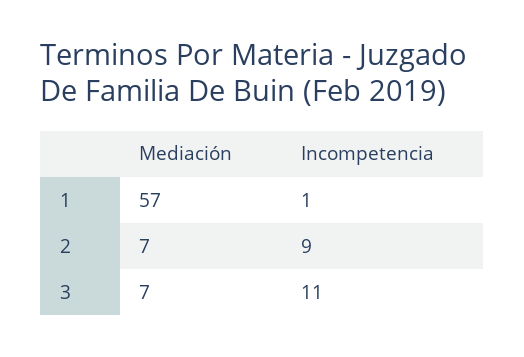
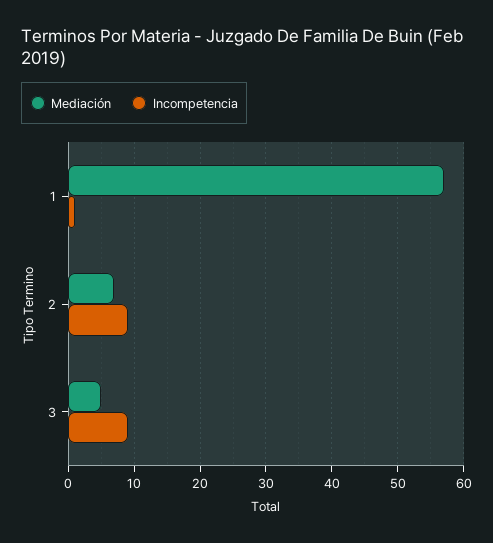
Mediación, 3: 7 -> 5
Incompetencia, 3: 11 -> 9

